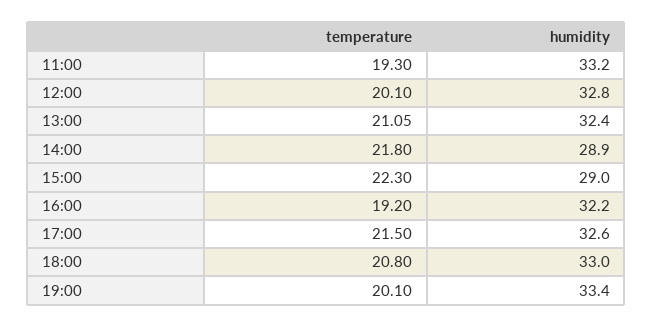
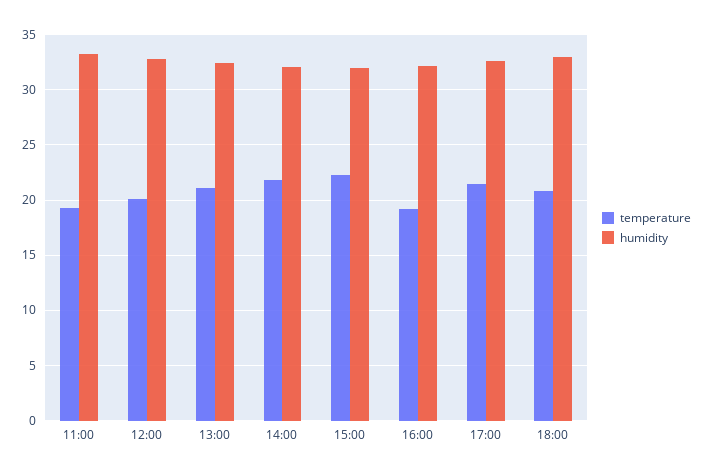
humidity, 14:00: 28.9 -> 32
humidity, 15:00: 29 -> 32
temperature, 19:00: 20.1 -> none
humidity, 19:00: 33.4 -> none

